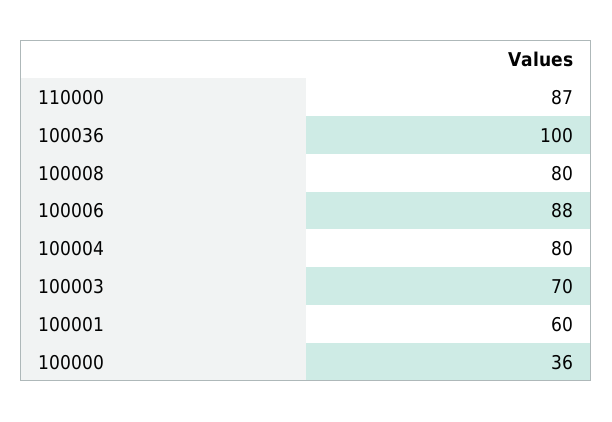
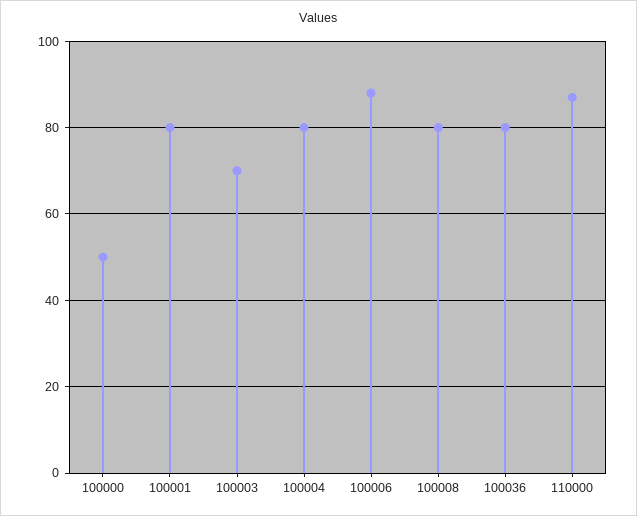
100036: 100 -> 80
100001: 60 -> 80
100000: 36 -> 50

